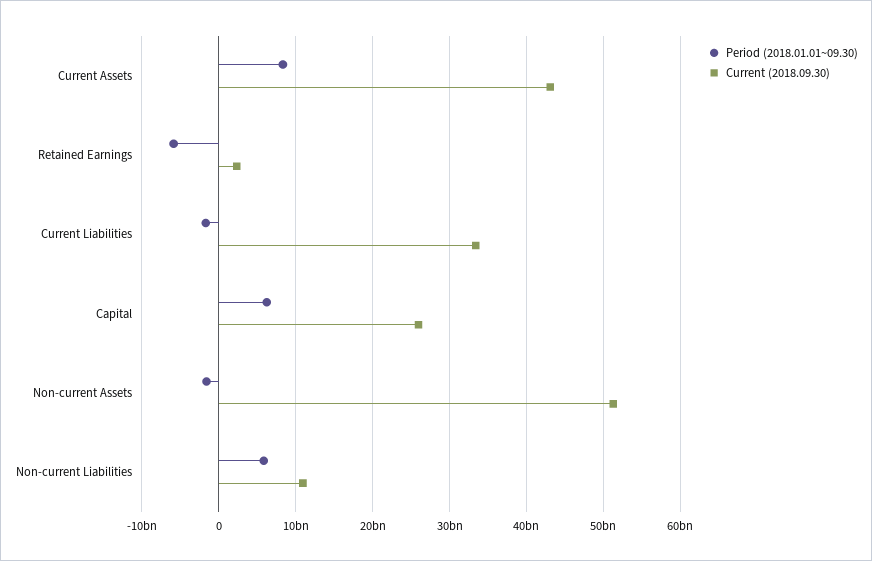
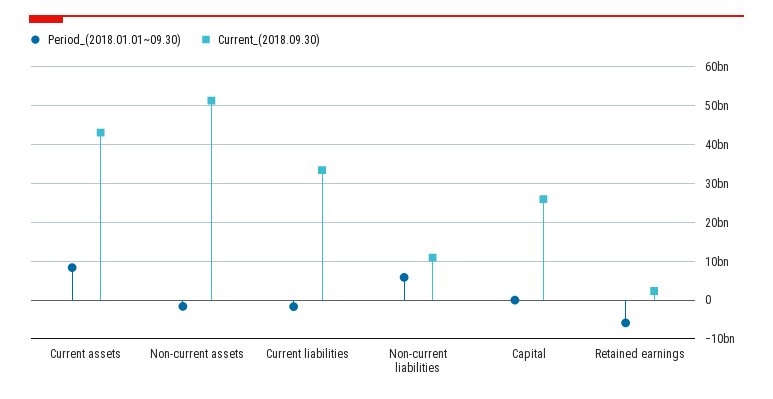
Period (2018.01.01~09.30), Capital: 6000000000 -> 0

